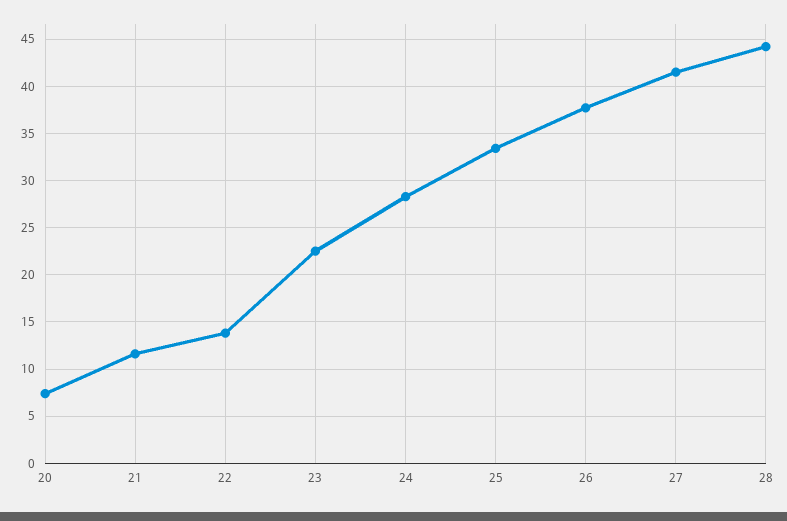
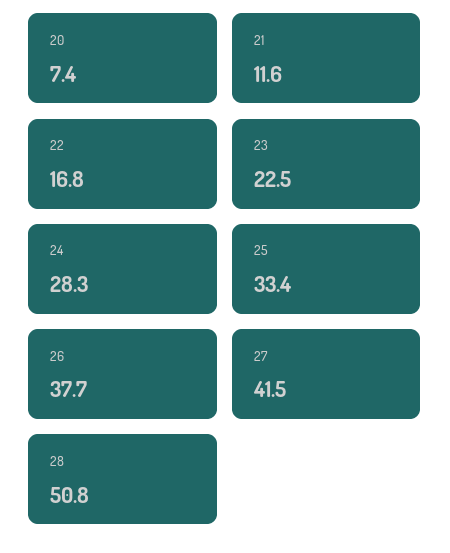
22: 14 -> 16.8
28: 44 -> 50.8

